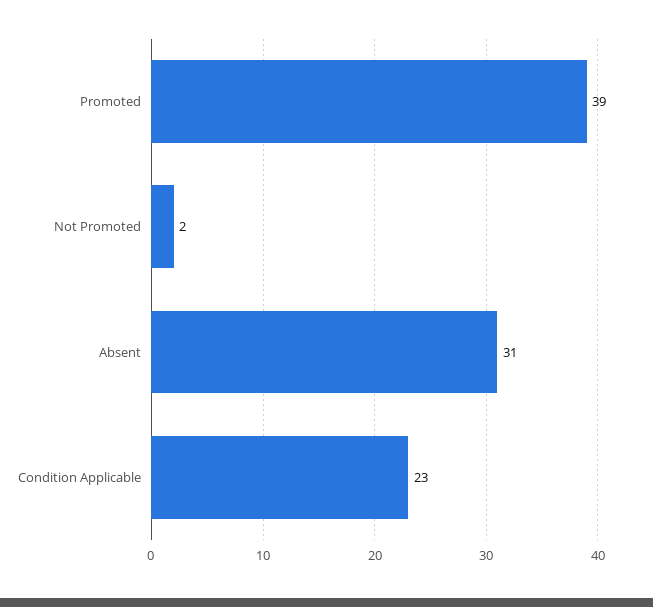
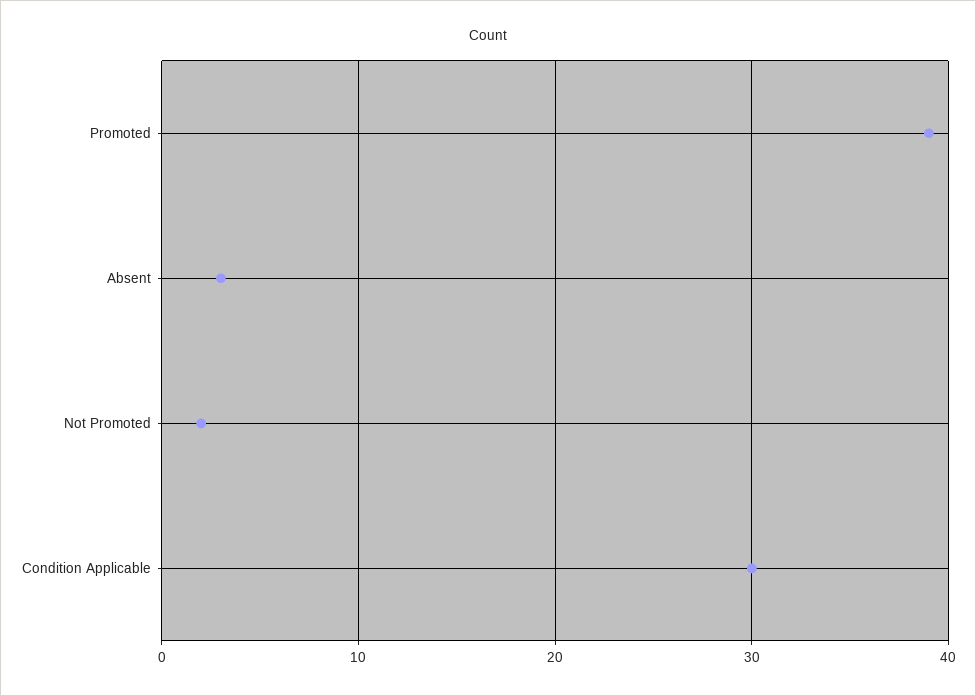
Absent: 31 -> 3
Condition Applicable: 23 -> 30

